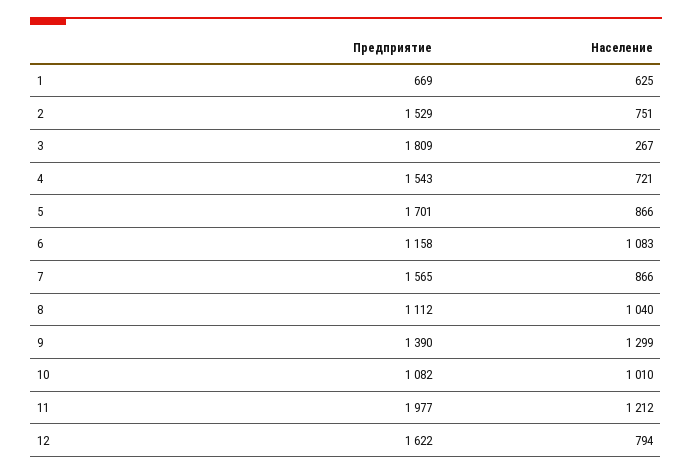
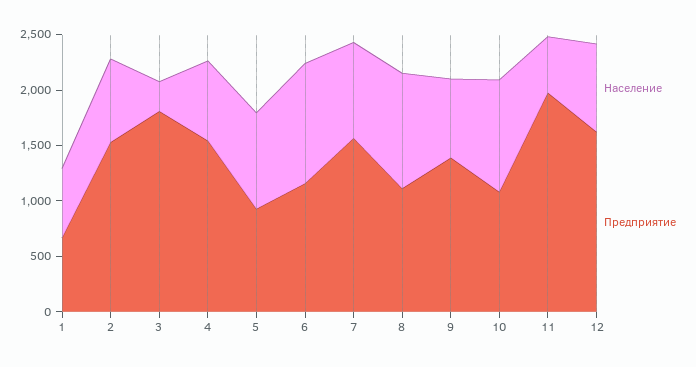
Предприятие, 5: 1701 -> 900
Население, 9: 1299 -> 700
Население, 11: 1212 -> 500

